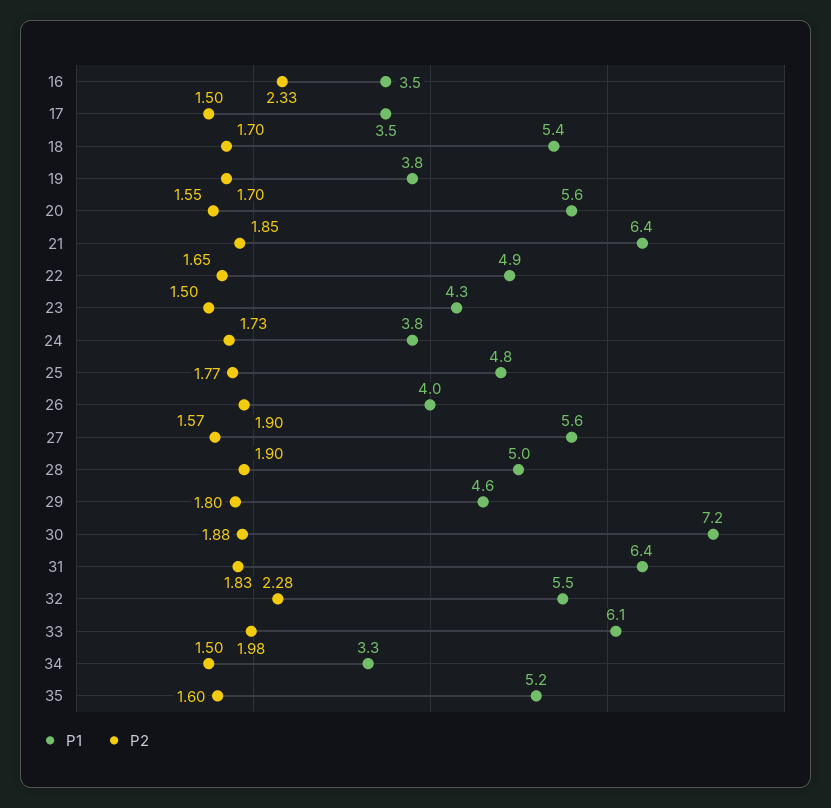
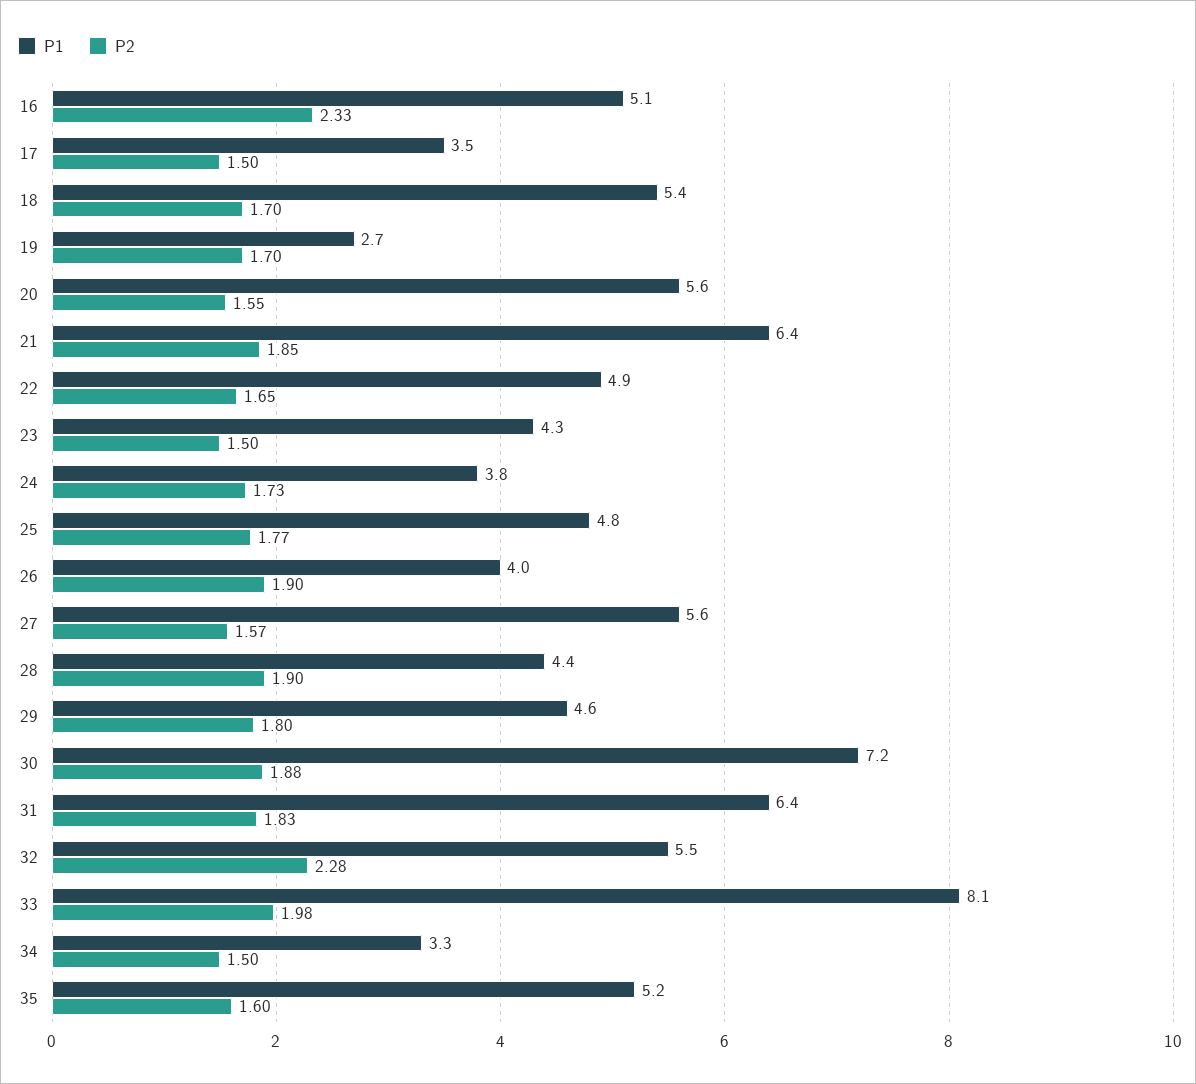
P1, 16: 3.5 -> 5.1
P1, 19: 3.8 -> 2.7
P1, 28: 5 -> 4.4
P1, 33: 6.1 -> 8.1

